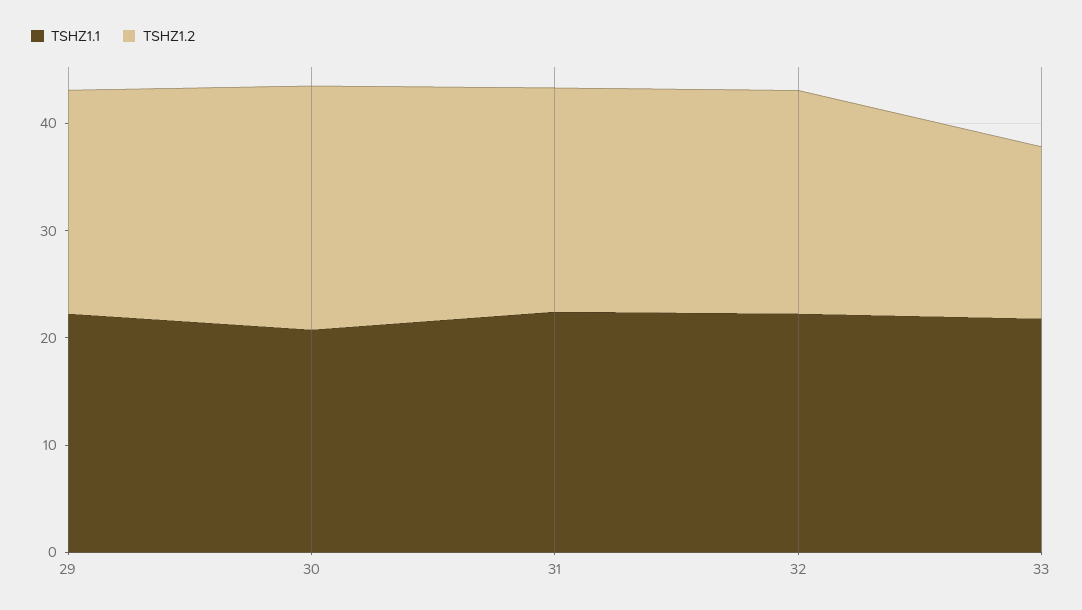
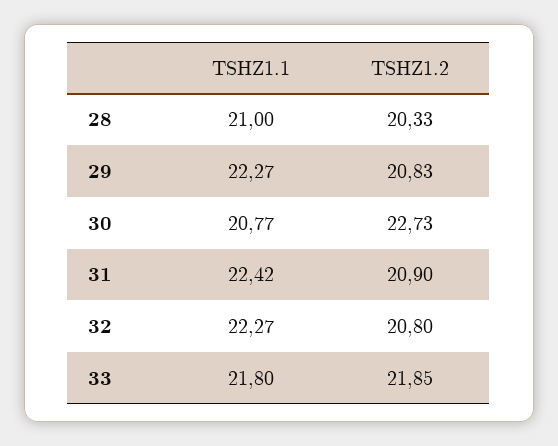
TSHZ1.2, 33: 16 -> 21.85
TSHZ1.1, 28: none -> 21
TSHZ1.2, 28: none -> 20.33

